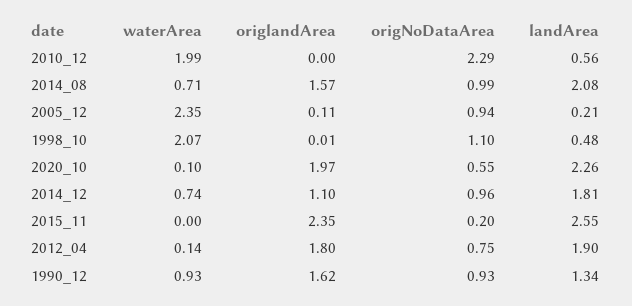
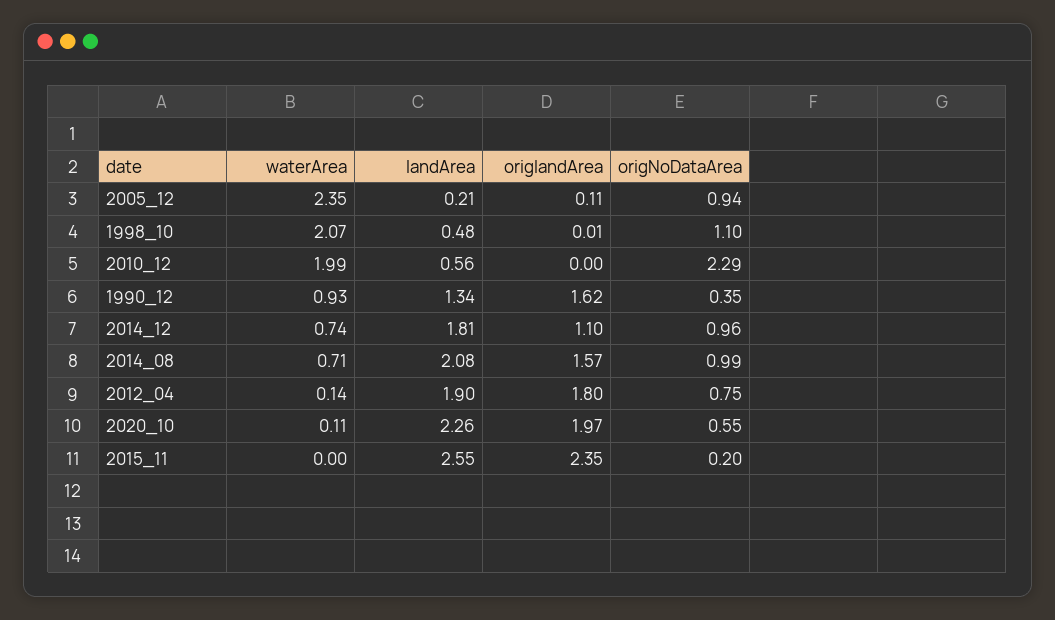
waterArea, 2020_10: 0.1 -> 0.11
origNoDataArea, 1990_12: 0.93 -> 0.35

